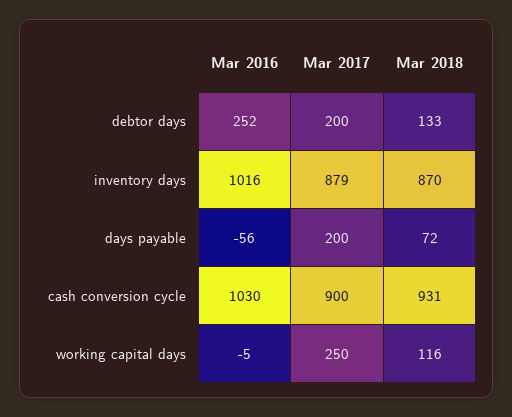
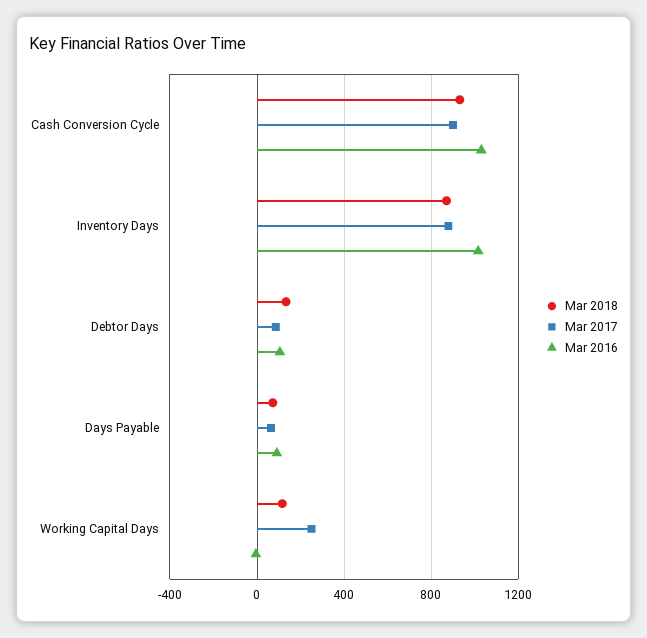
Mar 2016, debtor days: 252 -> 100
Mar 2017, debtor days: 200 -> 100
Mar 2016, days payable: -56 -> 100
Mar 2017, days payable: 200 -> 50

